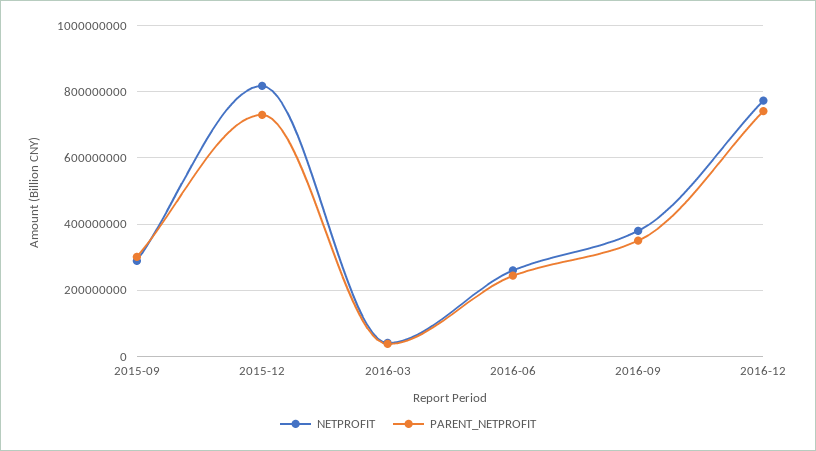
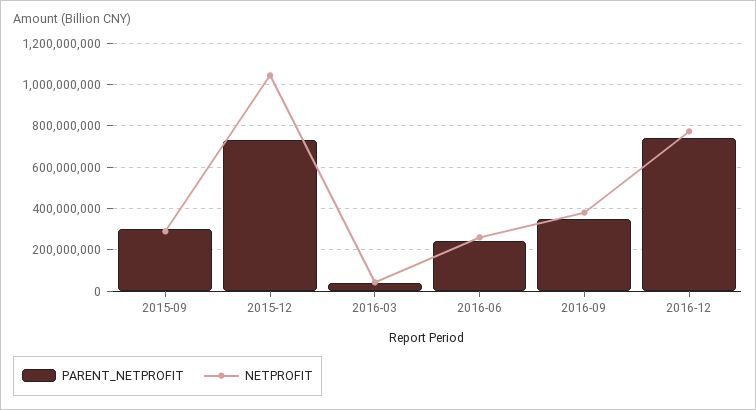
NETPROFIT, 2015-12: 820000000 -> 1050000000

